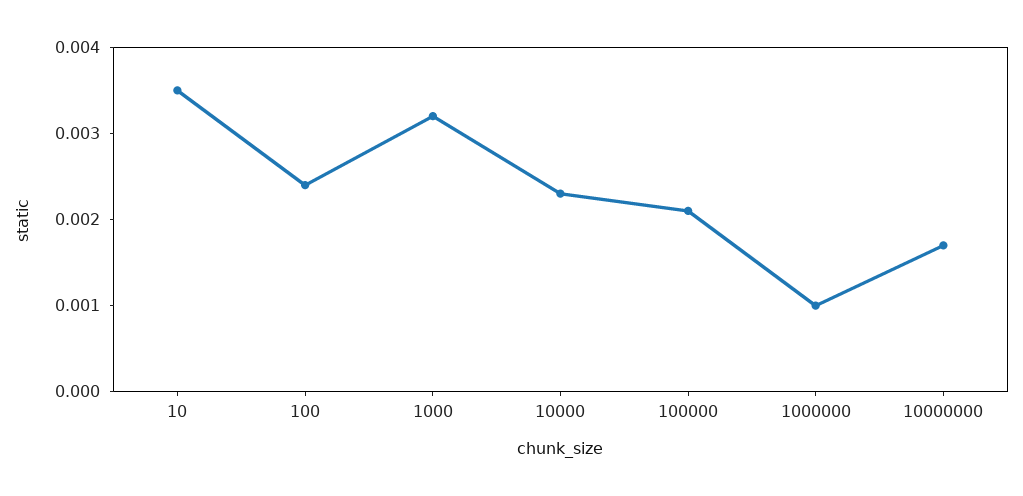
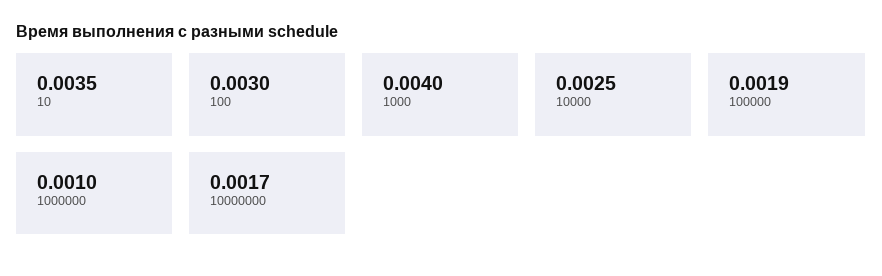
100: 0.0024 -> 0.003
1000: 0.0032 -> 0.004
10000: 0.0023 -> 0.0025
100000: 0.0021 -> 0.0019

